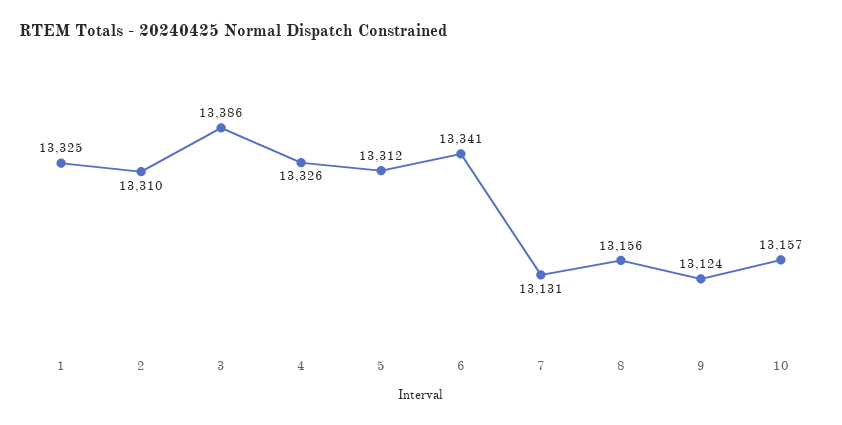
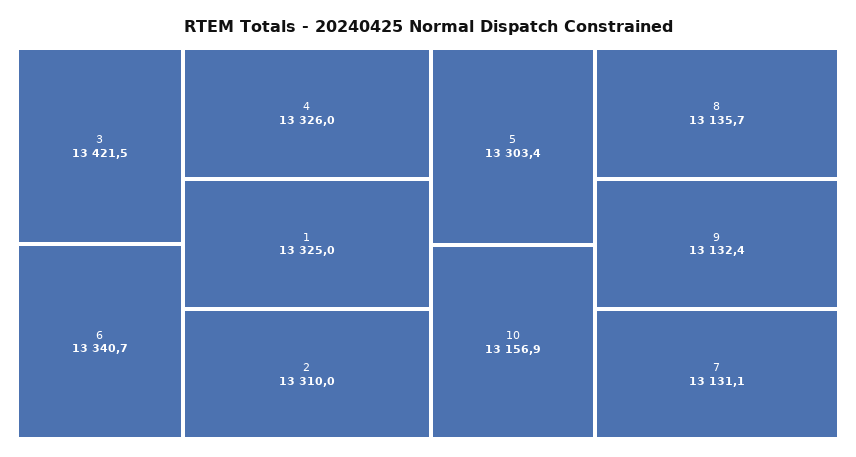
3: 13386 -> 13421.5
5: 13312 -> 13303.4
8: 13156 -> 13135.7
9: 13124 -> 13132.4

